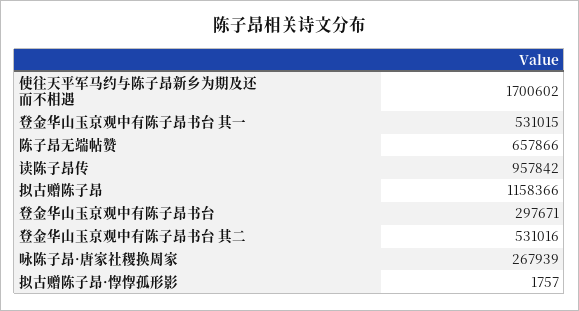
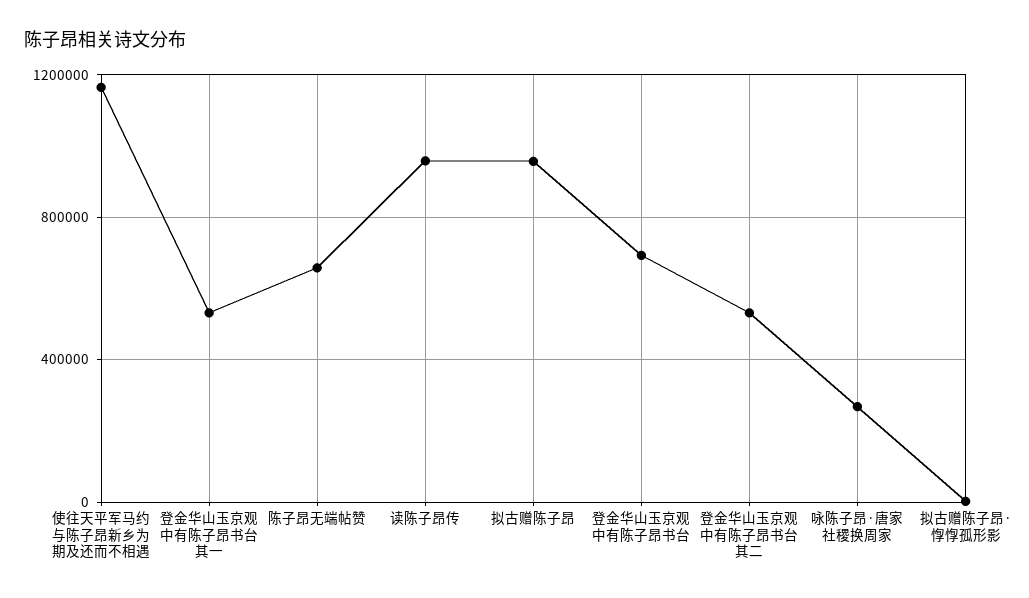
使往天平军马约与陈子昂新乡为期及还而不相遇: 1700602 -> 1150000
拟古赠陈子昂: 1158366 -> 950000
登金华山玉京观中有陈子昂书台: 297671 -> 700000

